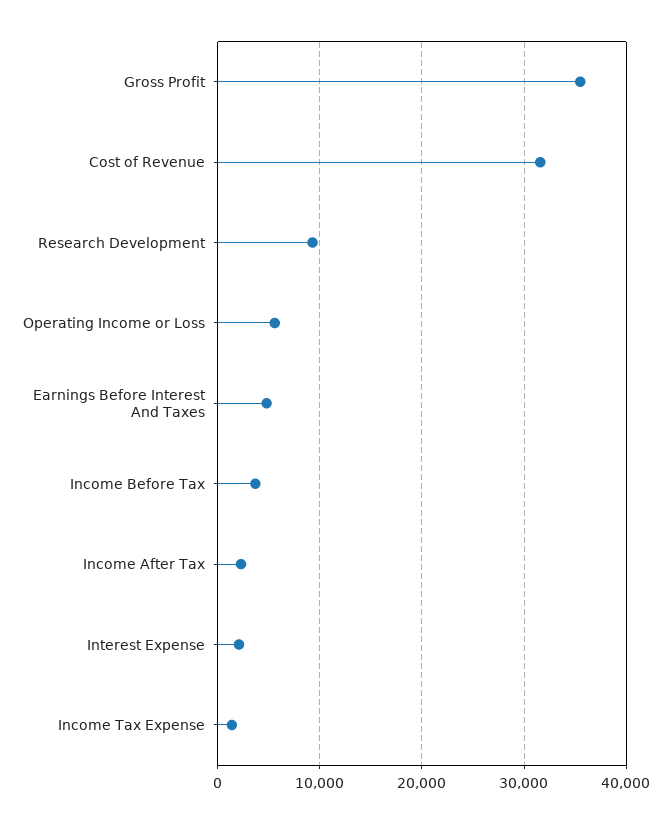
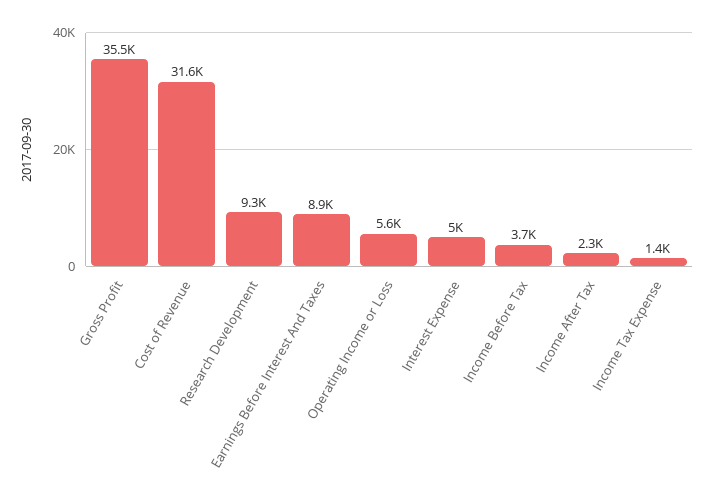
Earnings Before Interest And Taxes: 5000 -> 8900
Interest Expense: 2000 -> 5000

